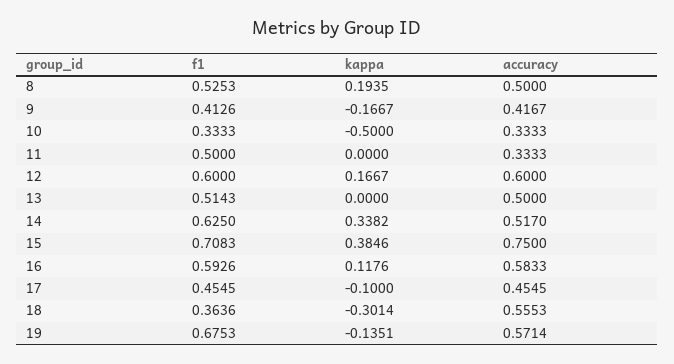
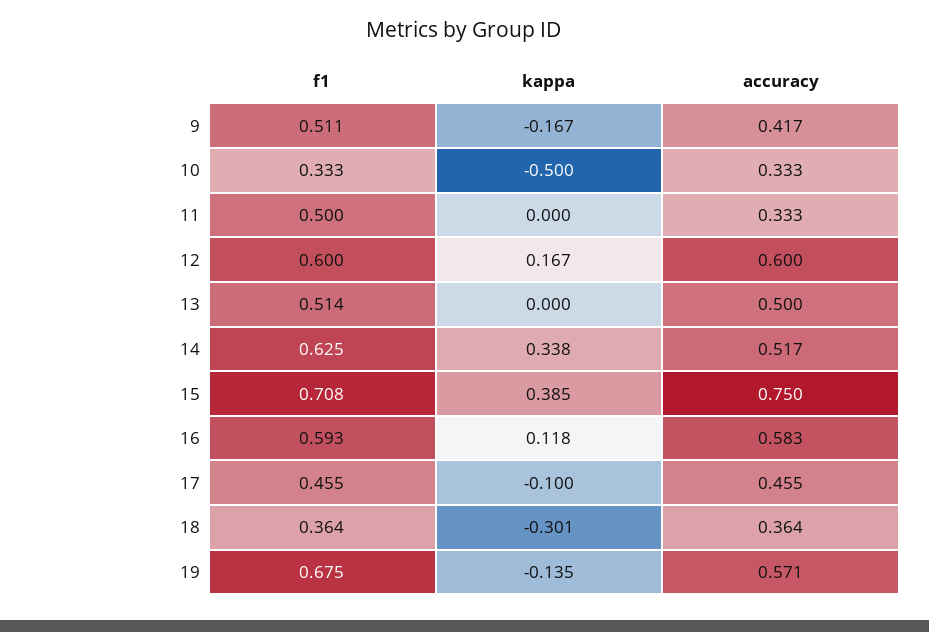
f1, 8: 0.5253 -> none
kappa, 8: 0.1935 -> none
accuracy, 8: 0.5 -> none
f1, 9: 0.4126 -> 0.511
accuracy, 18: 0.5553 -> 0.364

